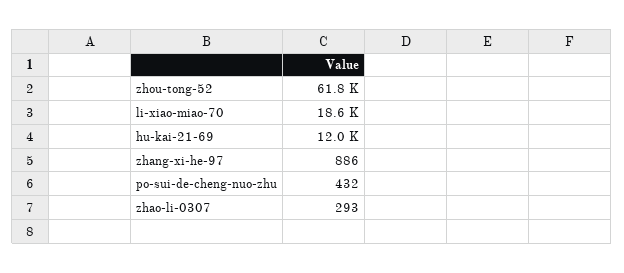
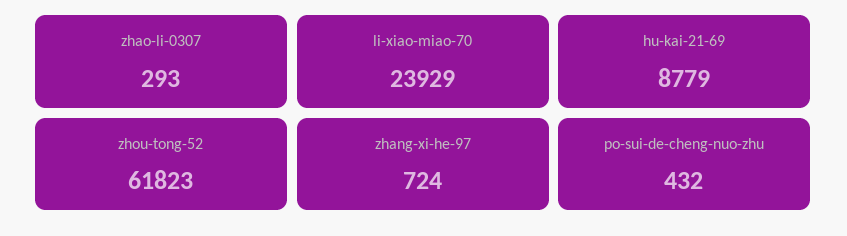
li-xiao-miao-70: 18600 -> 23929
hu-kai-21-69: 12000 -> 8779
zhang-xi-he-97: 886 -> 724

